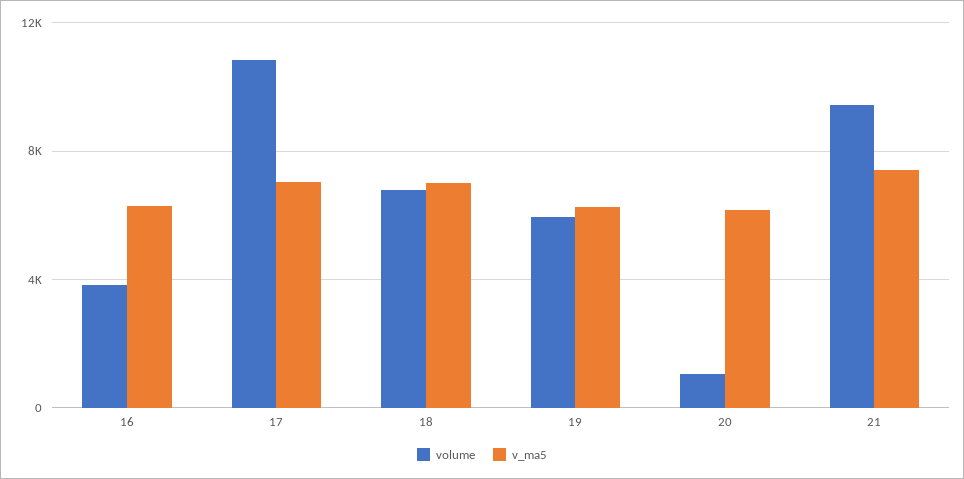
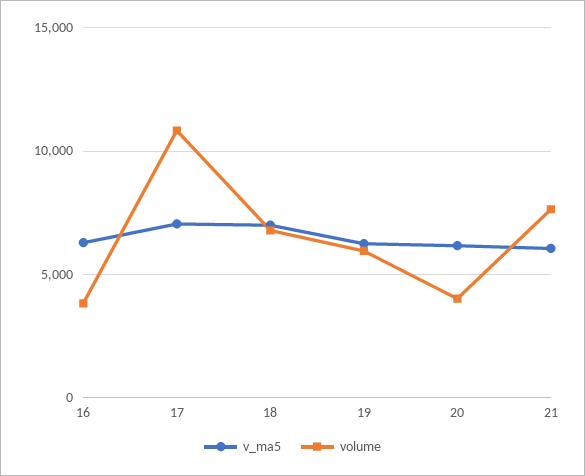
volume, 20: 1000 -> 4000
volume, 21: 9500 -> 7500
v_ma5, 21: 7500 -> 6000

